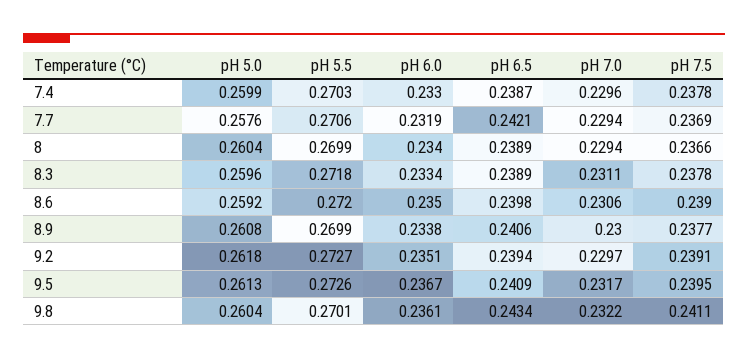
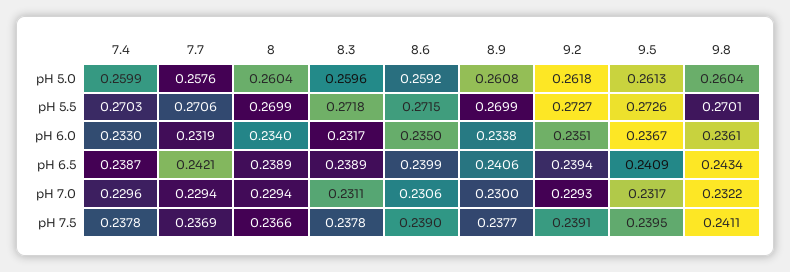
pH 6.0, 8.3: 0.2334 -> 0.2317
pH 5.5, 8.6: 0.272 -> 0.2715
pH 6.5, 8.6: 0.2398 -> 0.2399
pH 7.0, 9.2: 0.2297 -> 0.2293

